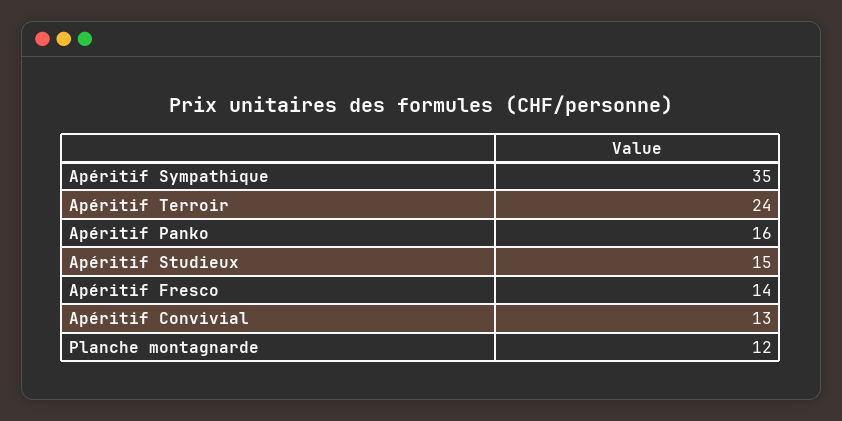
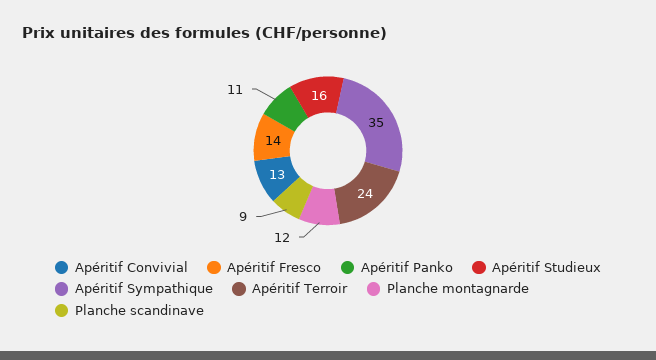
Apéritif Panko: 16 -> 11
Apéritif Studieux: 15 -> 16
Planche scandinave: none -> 9

